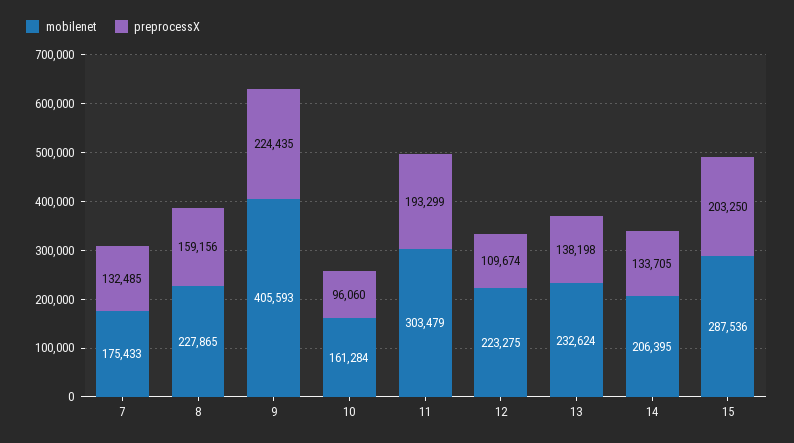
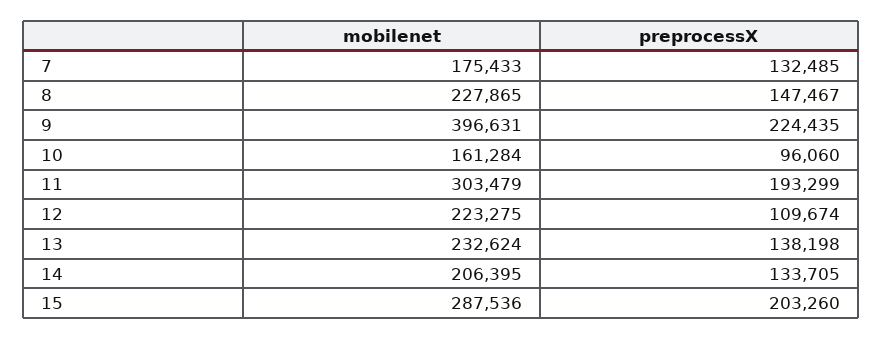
preprocessX, 8: 159156 -> 147467
mobilenet, 9: 405593 -> 396631
preprocessX, 15: 203250 -> 203260

